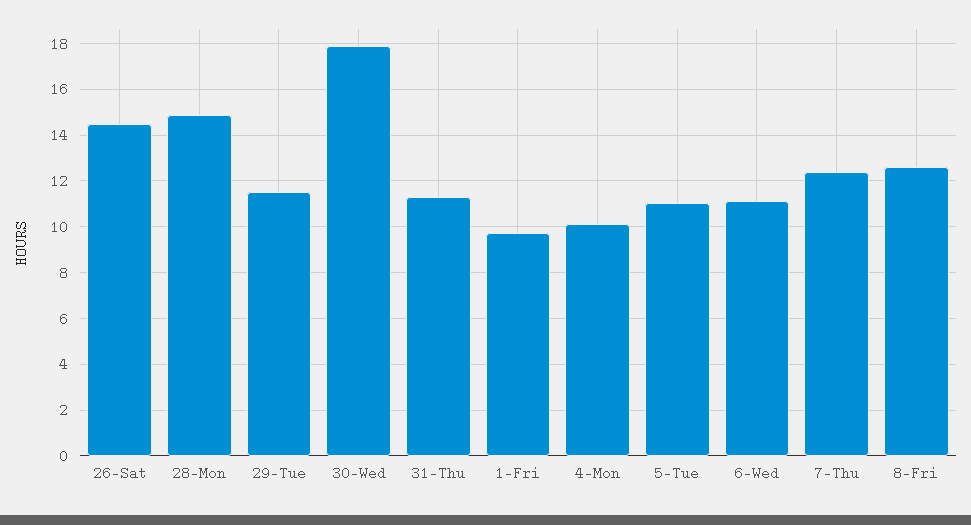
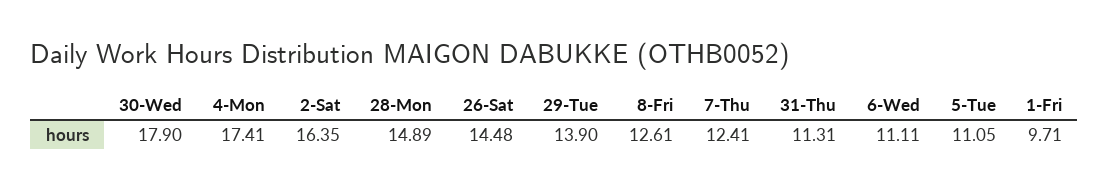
29-Tue: 11.5 -> 13.9
4-Mon: 10 -> 17.41
2-Sat: none -> 16.35

